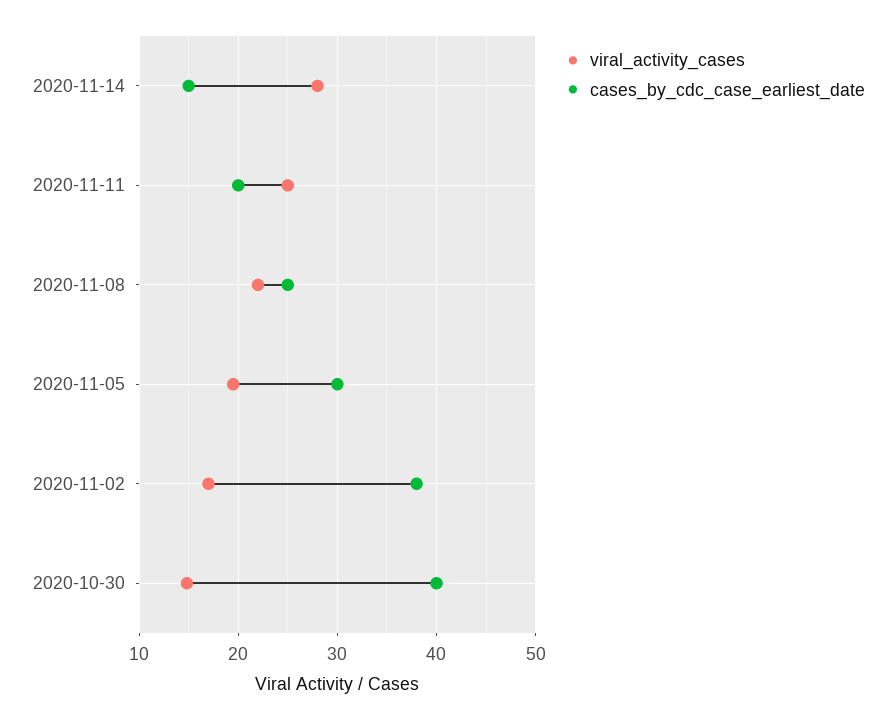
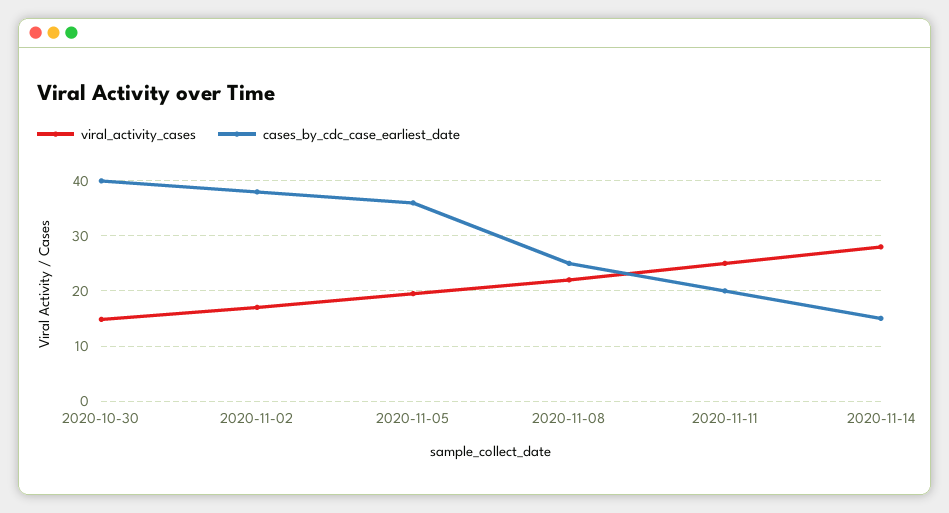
cases_by_cdc_case_earliest_date, 2020-11-05: 30 -> 36

